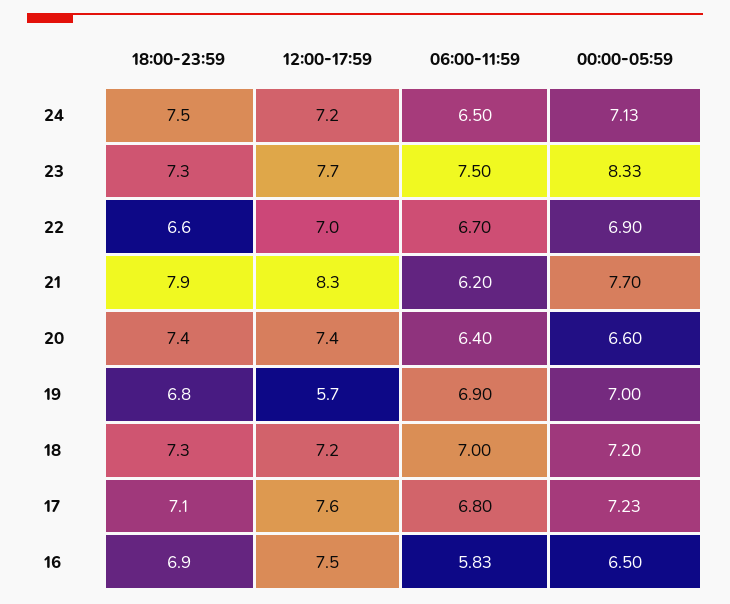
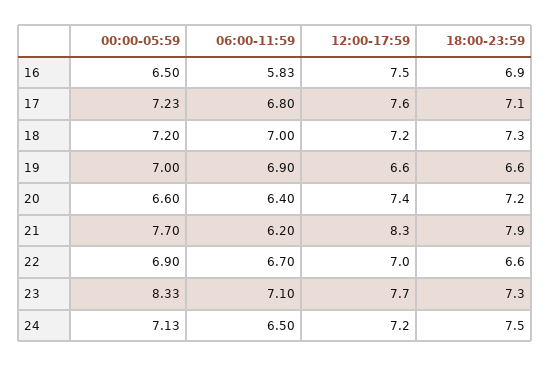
06:00-11:59, 23: 7.5 -> 7.1
18:00-23:59, 20: 7.4 -> 7.2
18:00-23:59, 19: 6.8 -> 6.6
12:00-17:59, 19: 5.7 -> 6.6

